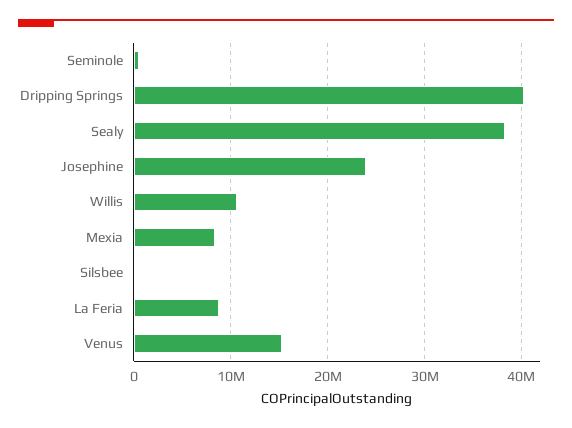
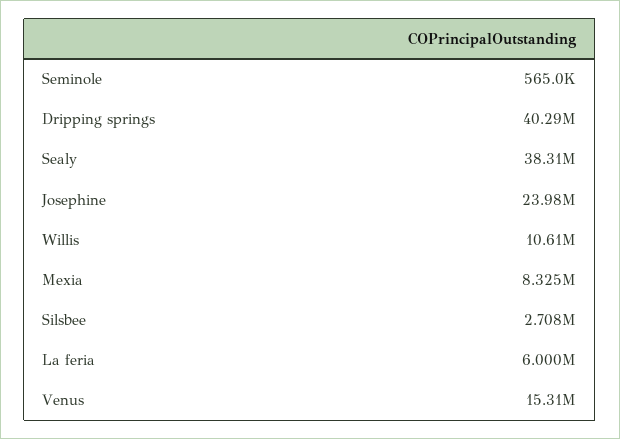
Silsbee: 0 -> 2708000
La Feria: 9000000 -> 6000000

